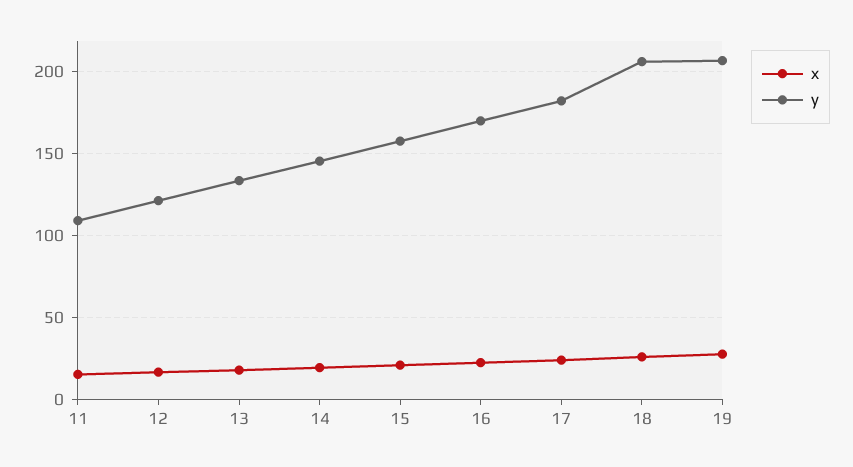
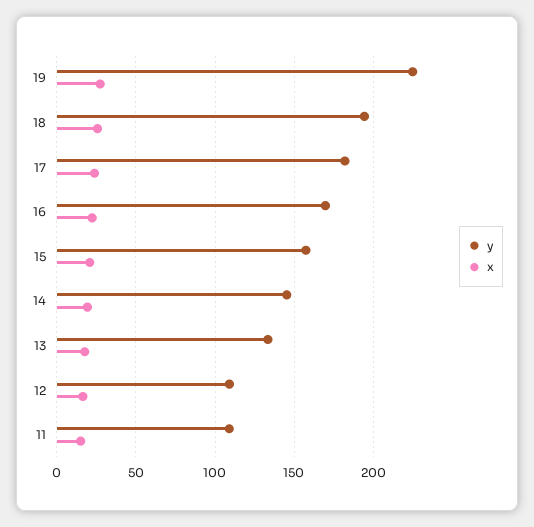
y, 12: 120 -> 110
y, 18: 205 -> 195
y, 19: 205 -> 225

